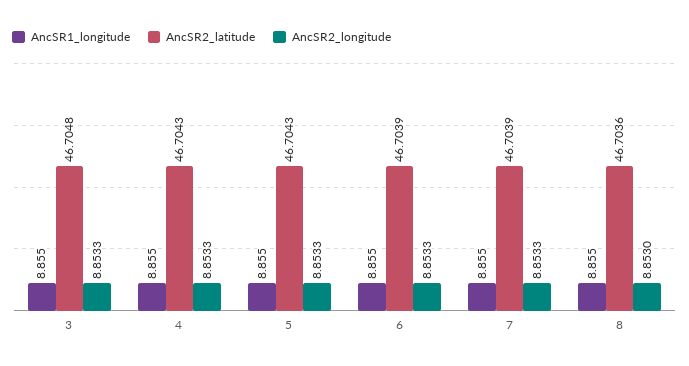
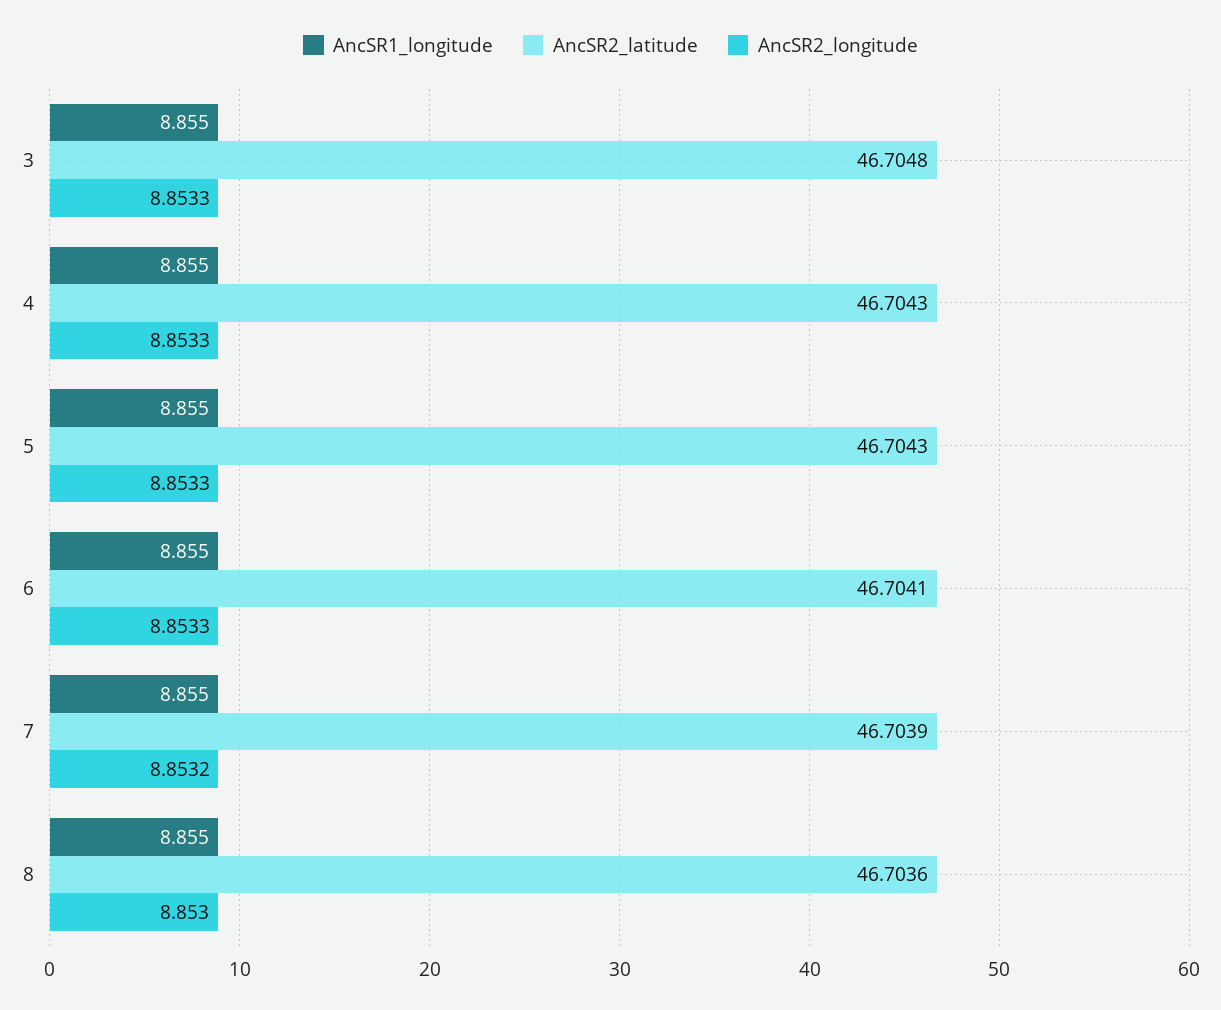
AncSR2_latitude, 6: 46.7039 -> 46.7041
AncSR2_longitude, 7: 8.8533 -> 8.8532

